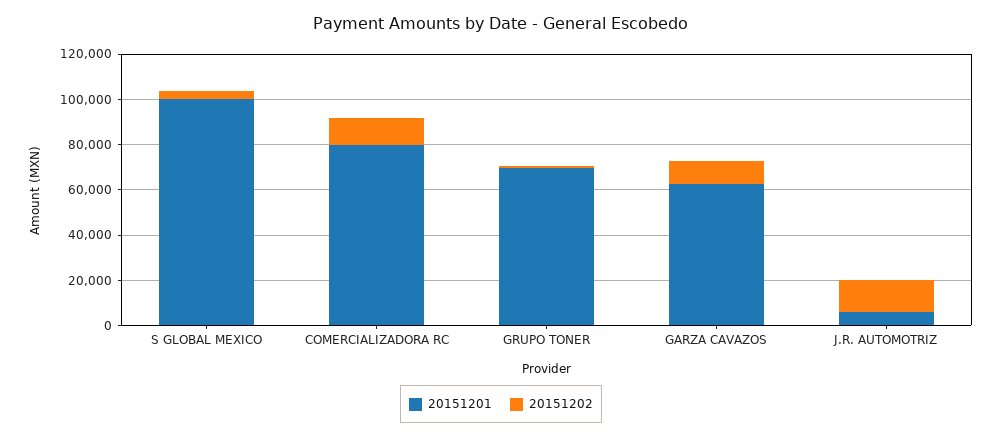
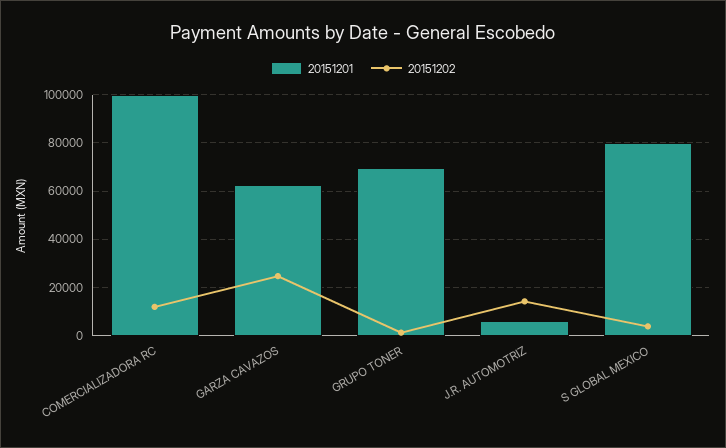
20151201, S GLOBAL MEXICO: 100000 -> 80000
20151201, COMERCIALIZADORA RC: 80000 -> 100000
20151202, GARZA CAVAZOS: 10000 -> 25000

